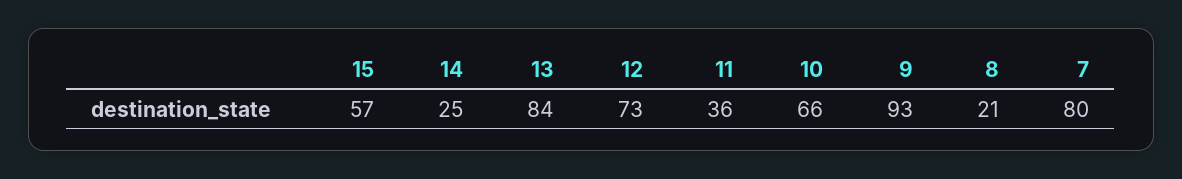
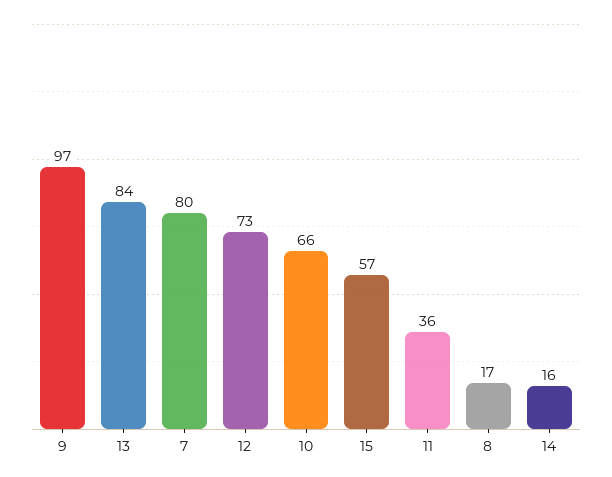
14: 25 -> 16
9: 93 -> 97
8: 21 -> 17

